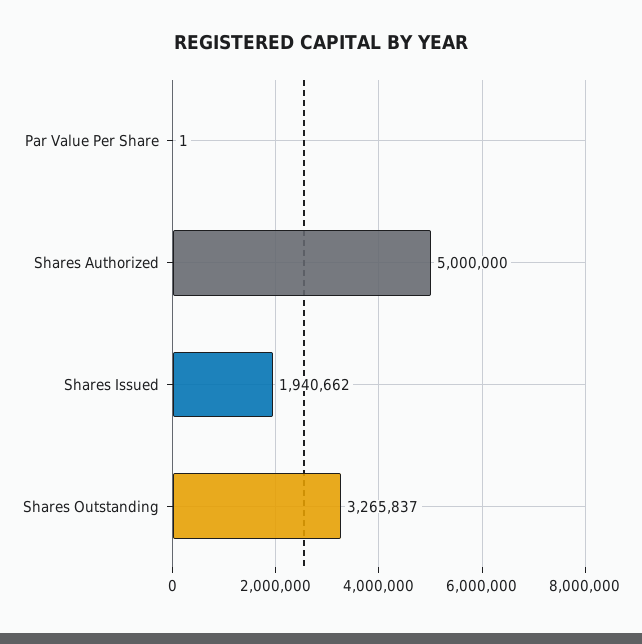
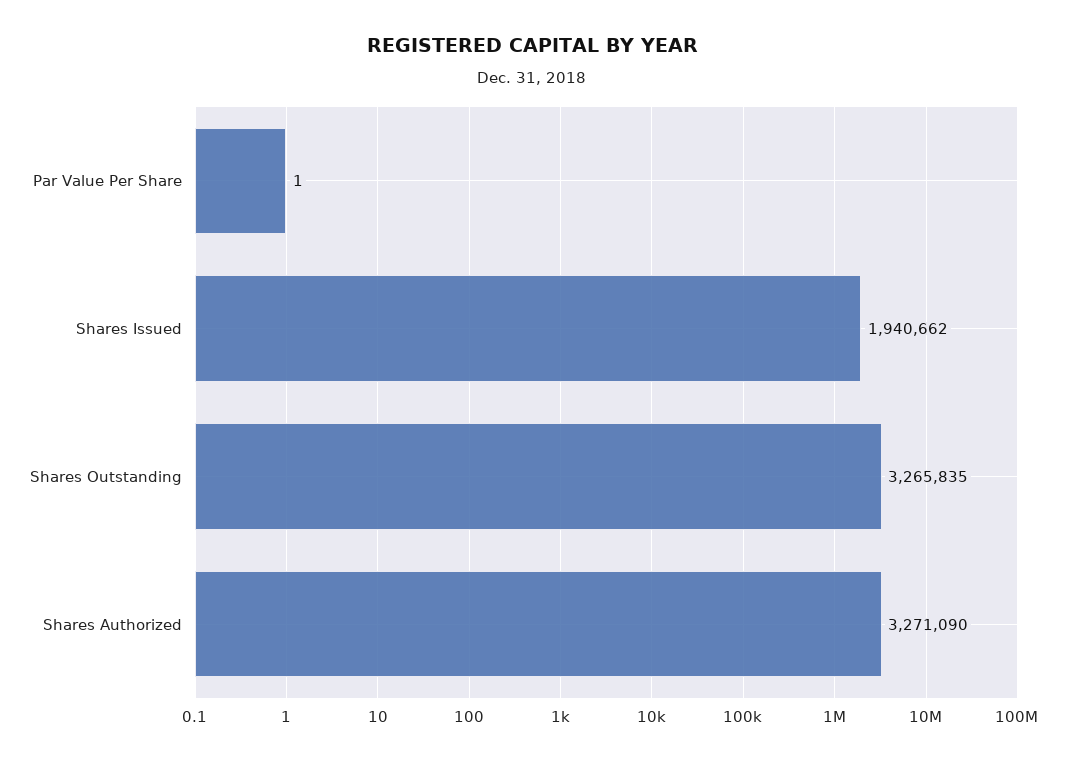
Shares Authorized: 5000000 -> 3271090
Shares Outstanding: 3265837 -> 3265835

